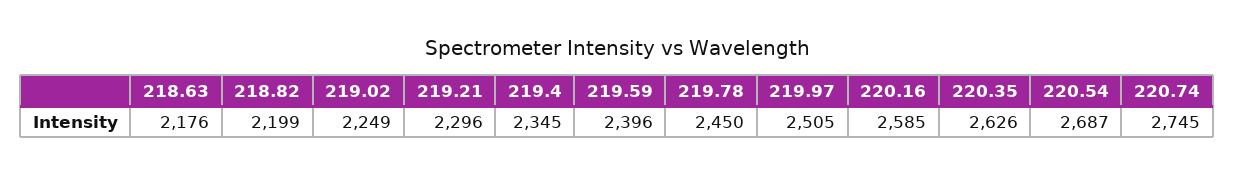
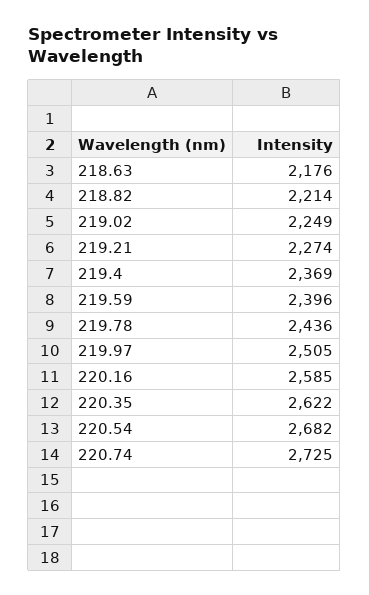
218.82: 2199 -> 2214
219.21: 2296 -> 2274
219.4: 2345 -> 2369
219.78: 2450 -> 2436
220.35: 2626 -> 2622
220.54: 2687 -> 2682
220.74: 2745 -> 2725

